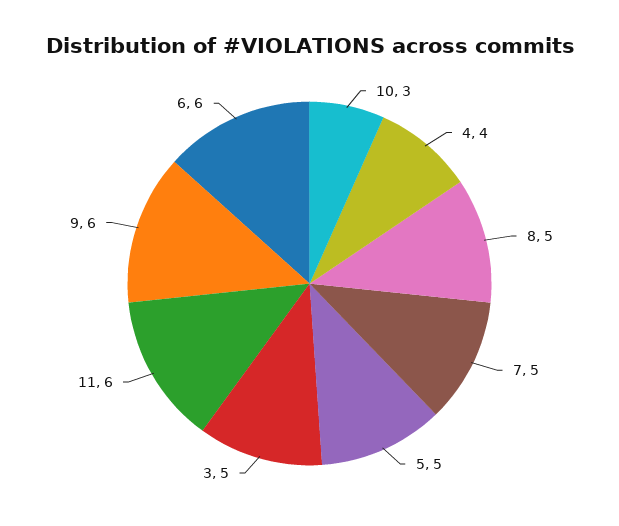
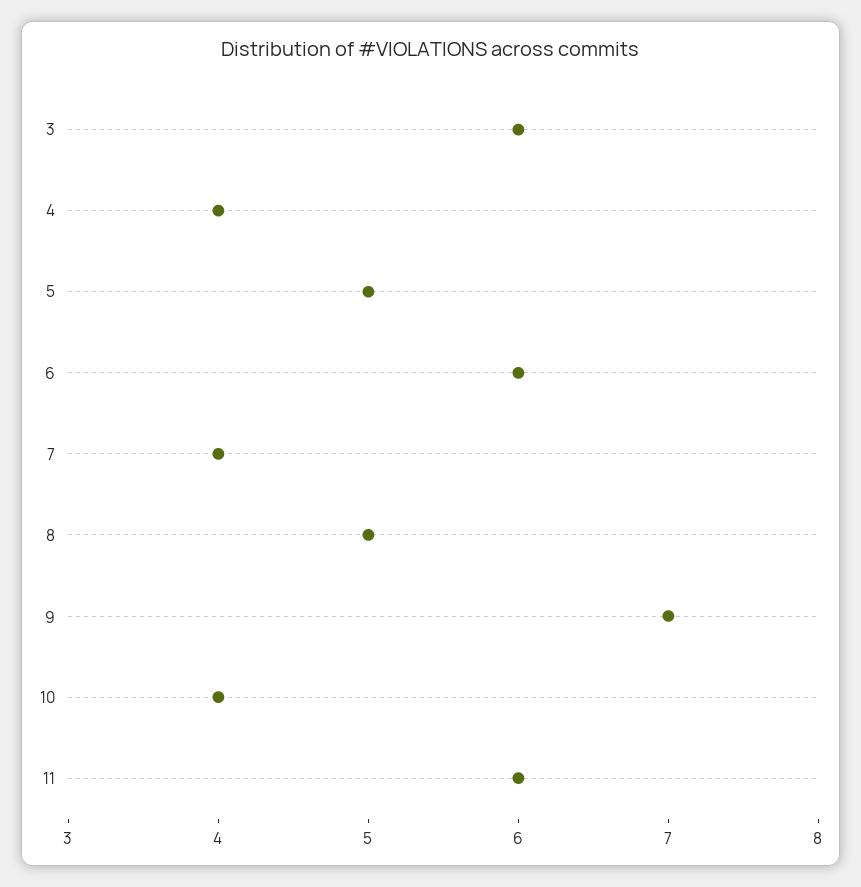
10: 3 -> 4
7: 5 -> 4
3: 5 -> 6
9: 6 -> 7

